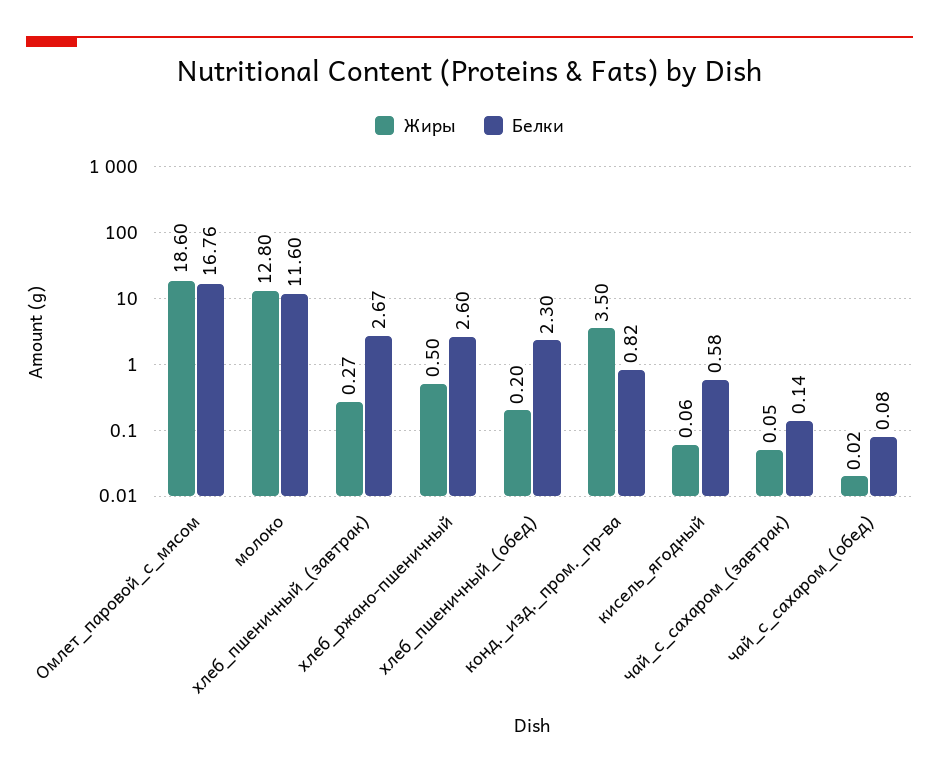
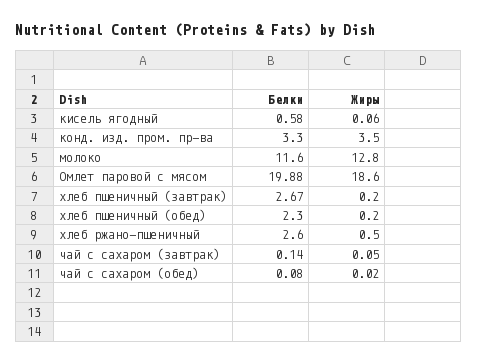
Белки, Омлет_паровой_с_мясом: 16.76 -> 19.88
Жиры, хлеб_пшеничный_(завтрак): 0.27 -> 0.2
Белки, конд._изд._пром._пр-ва: 0.82 -> 3.3

